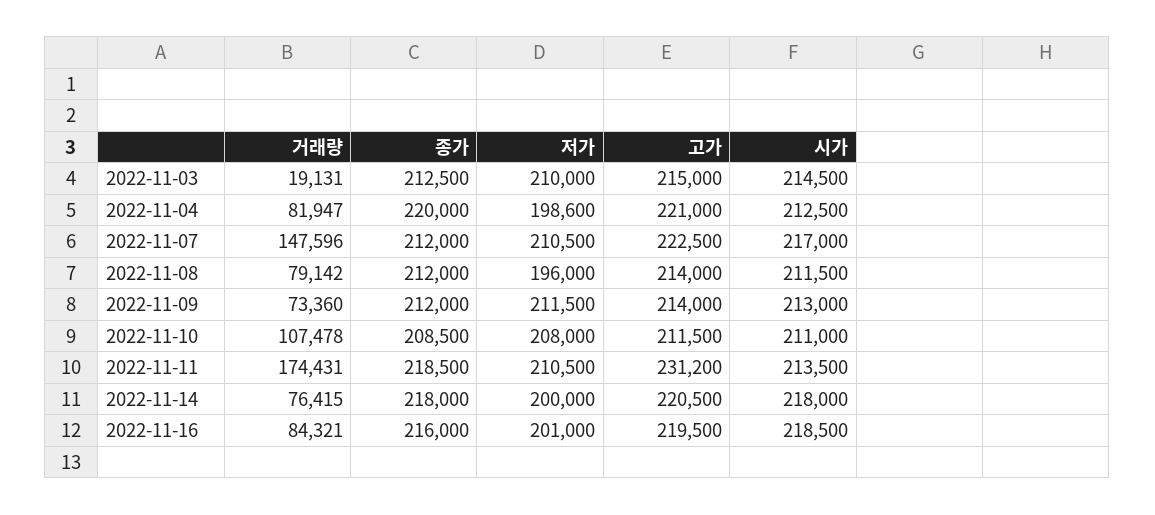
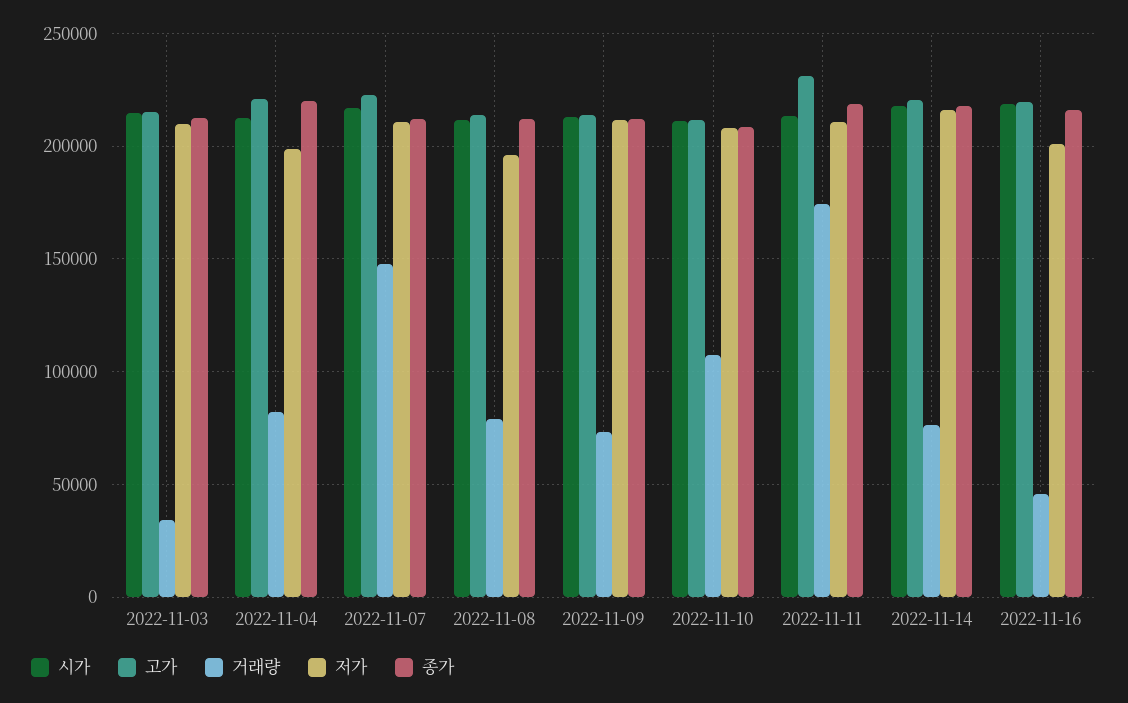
거래량, 2022-11-03: 19131 -> 35000
저가, 2022-11-14: 200000 -> 215000
거래량, 2022-11-16: 84321 -> 45000

